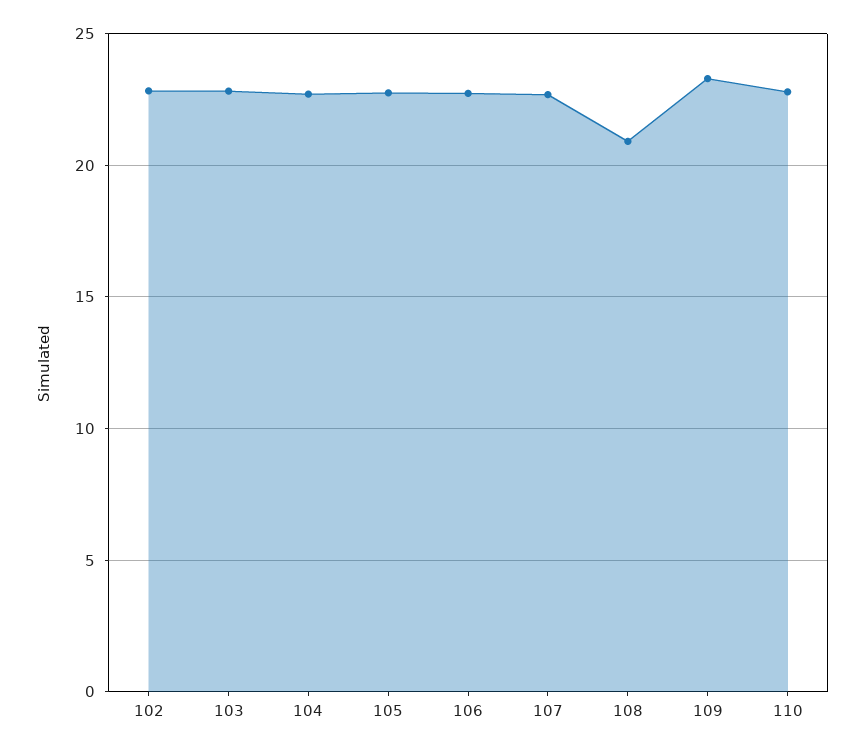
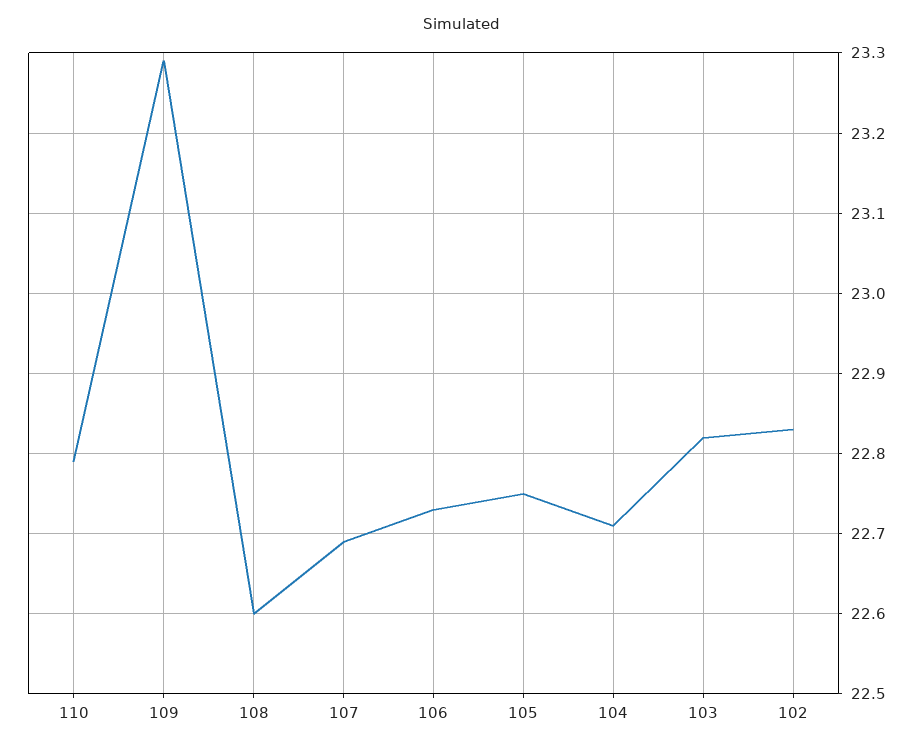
108: 21 -> 22.6

